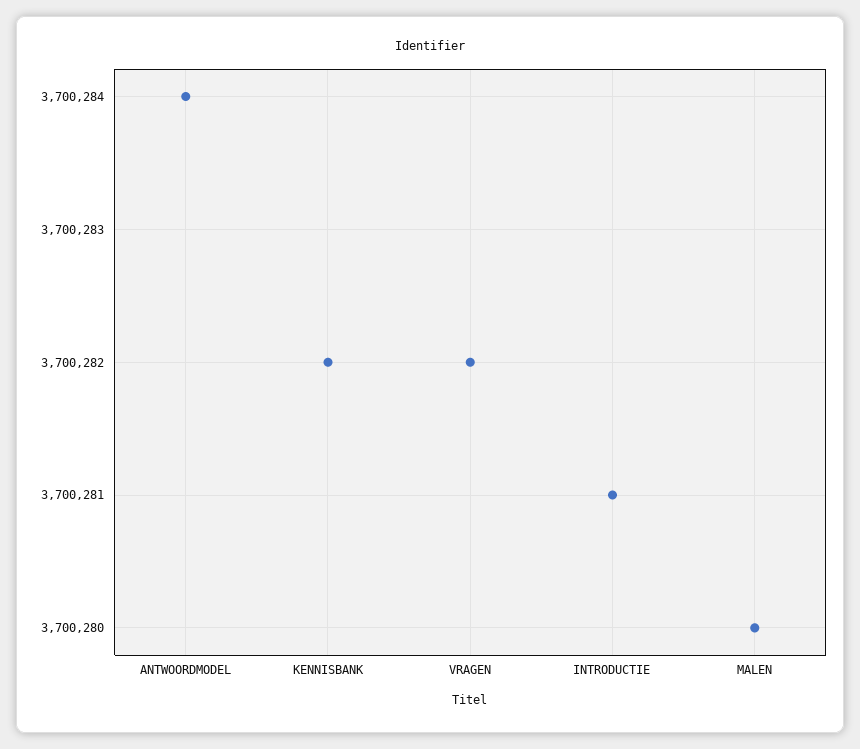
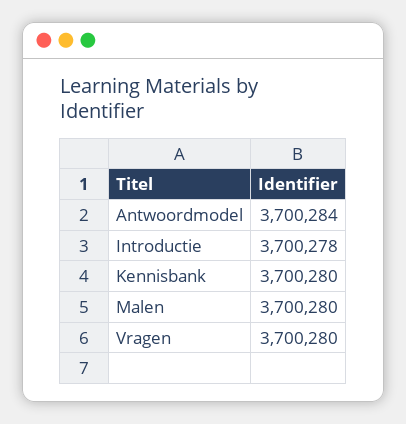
KENNISBANK: 3700282 -> 3700280
VRAGEN: 3700282 -> 3700280
INTRODUCTIE: 3700281 -> 3700278

